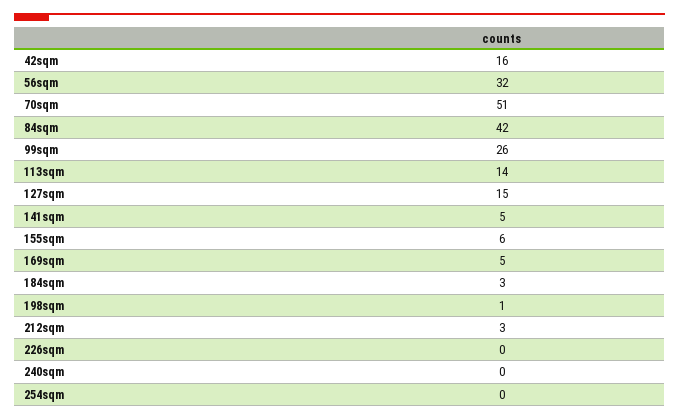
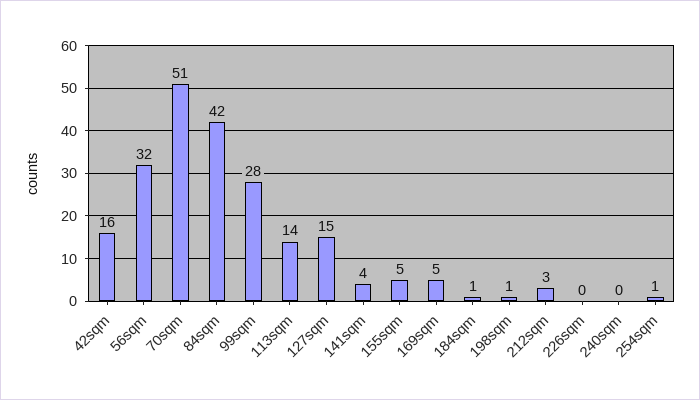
99sqm: 26 -> 28
141sqm: 5 -> 4
155sqm: 6 -> 5
184sqm: 3 -> 1
254sqm: 0 -> 1

